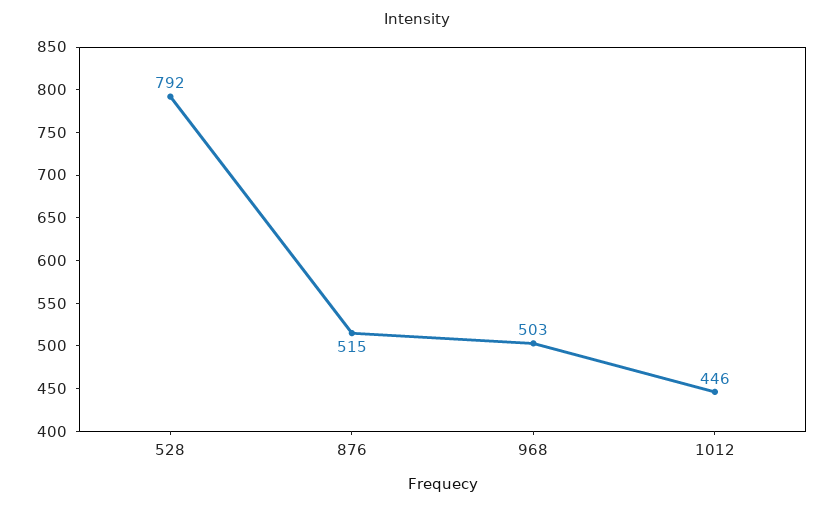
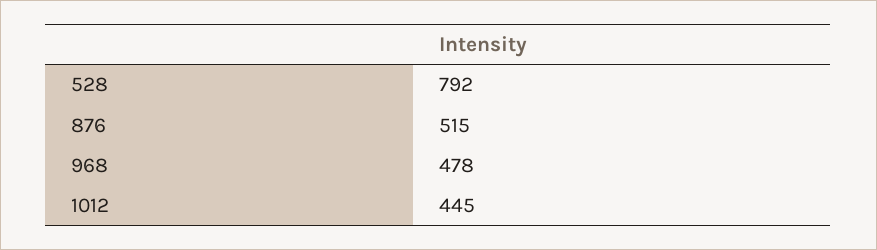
968: 503 -> 478
1012: 446 -> 445

